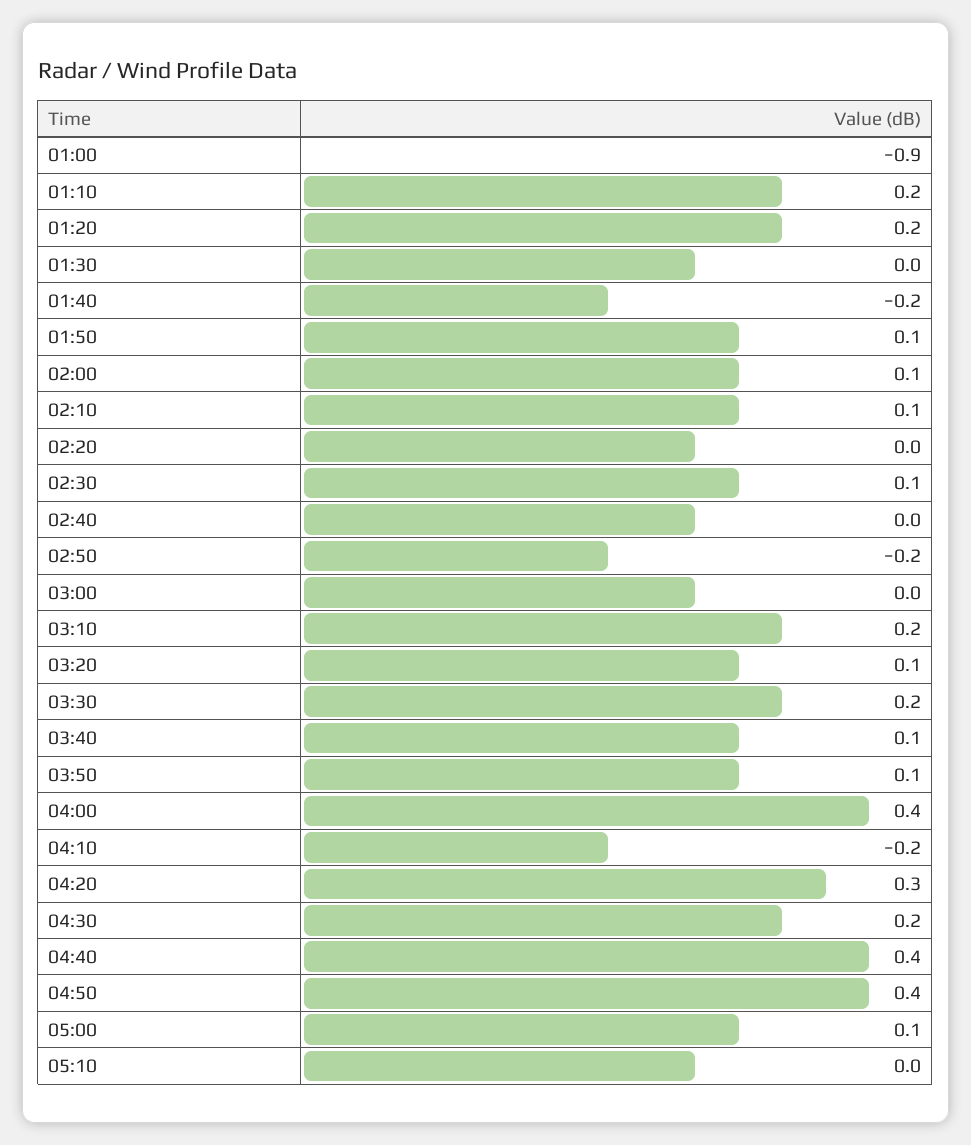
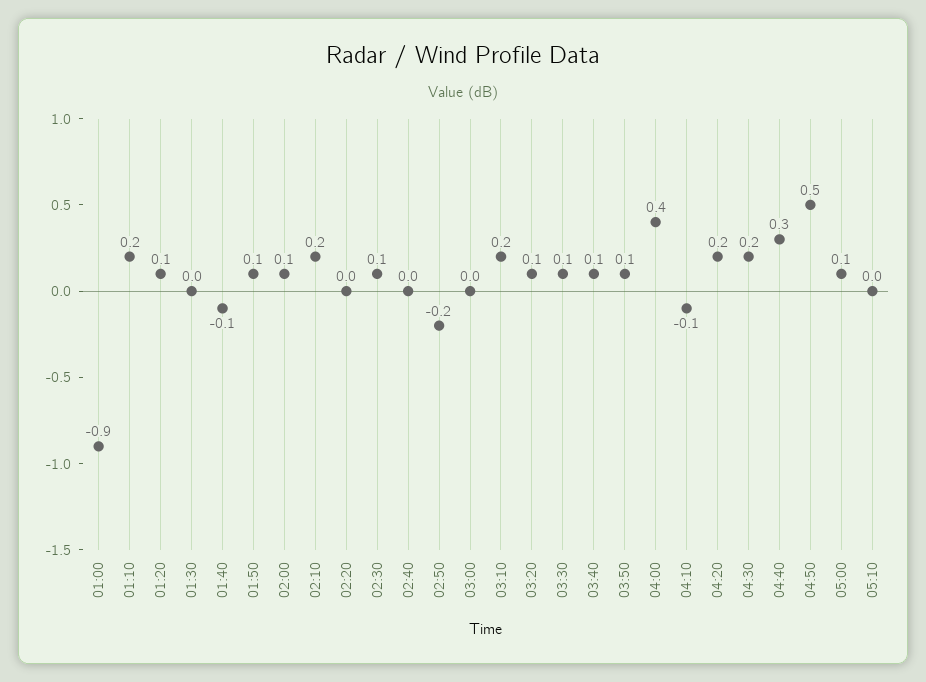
01:20: 0.2 -> 0.1
01:40: -0.2 -> -0.1
02:10: 0.1 -> 0.2
03:30: 0.2 -> 0.1
04:10: -0.2 -> -0.1
04:20: 0.3 -> 0.2
04:40: 0.4 -> 0.3
04:50: 0.4 -> 0.5

